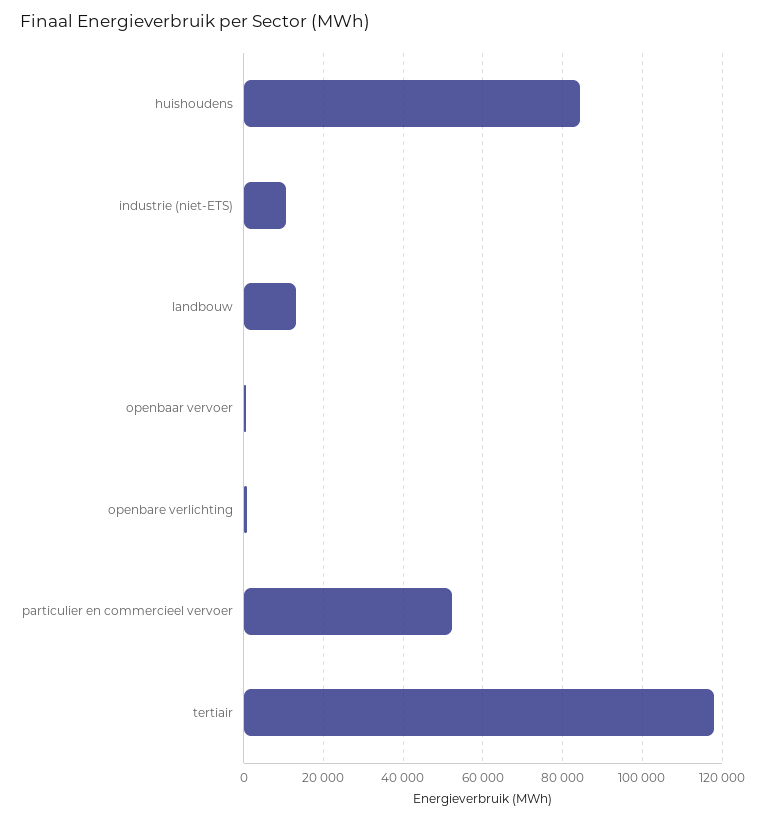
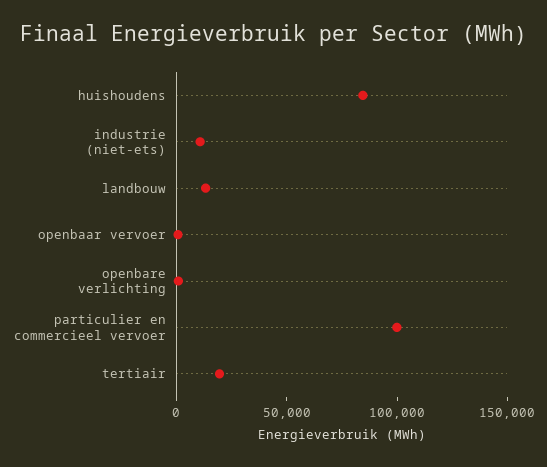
particulier en commercieel vervoer: 52000 -> 100000
tertiair: 118000 -> 20000

